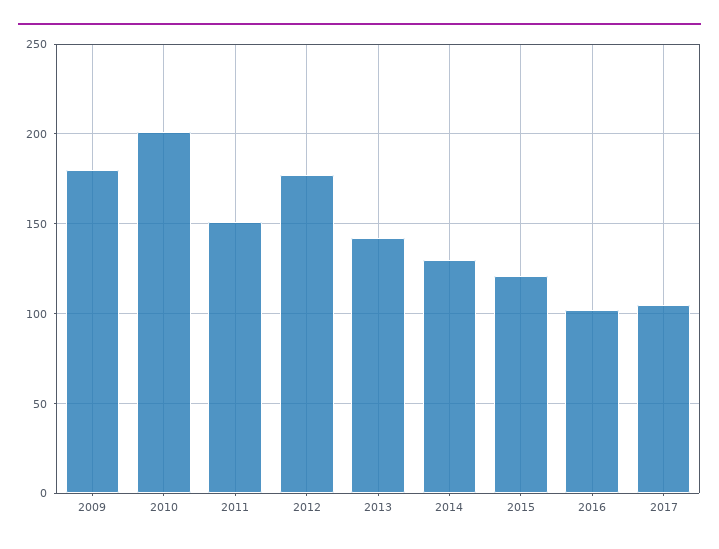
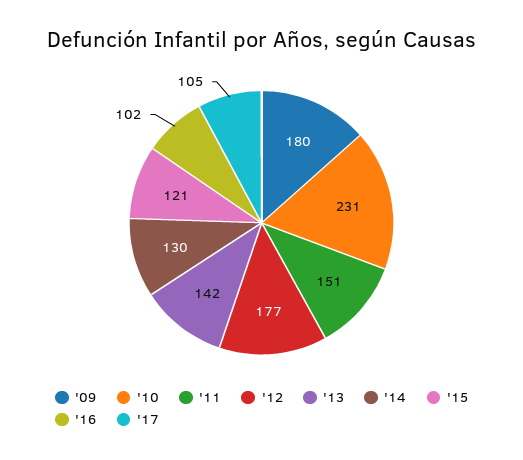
2010: 200 -> 231

